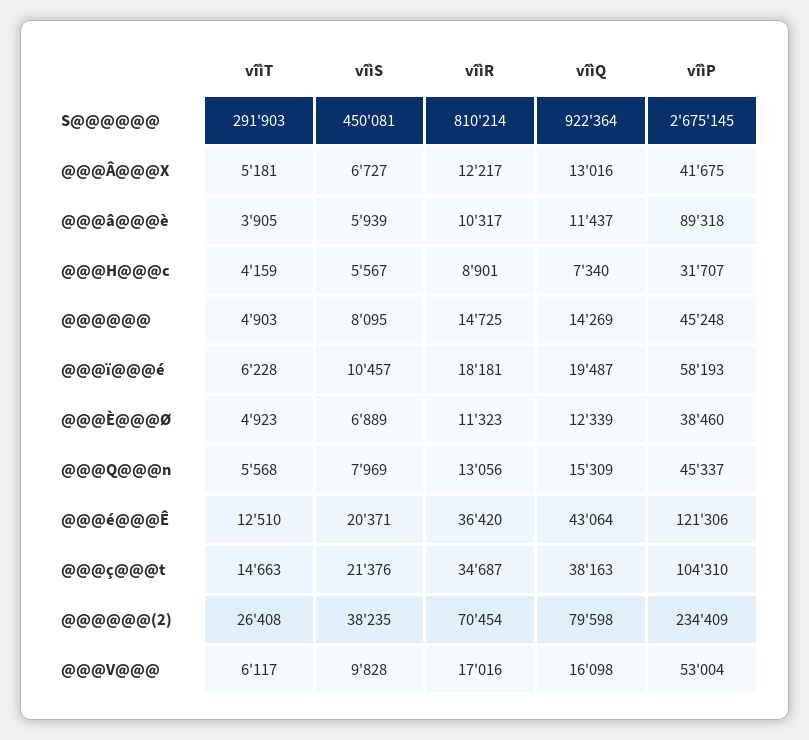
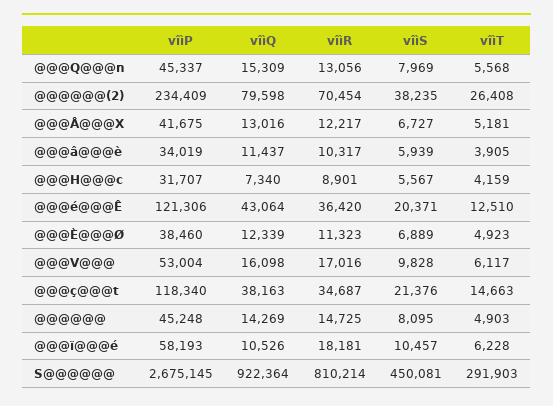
vîìP, @@@â@@@è: 89318 -> 34019
vîìQ, @@@ï@@@é: 19487 -> 10526
vîìP, @@@ç@@@t: 104310 -> 118340

